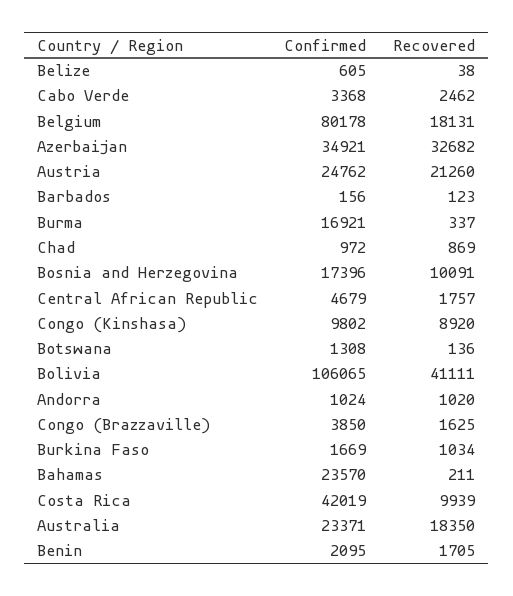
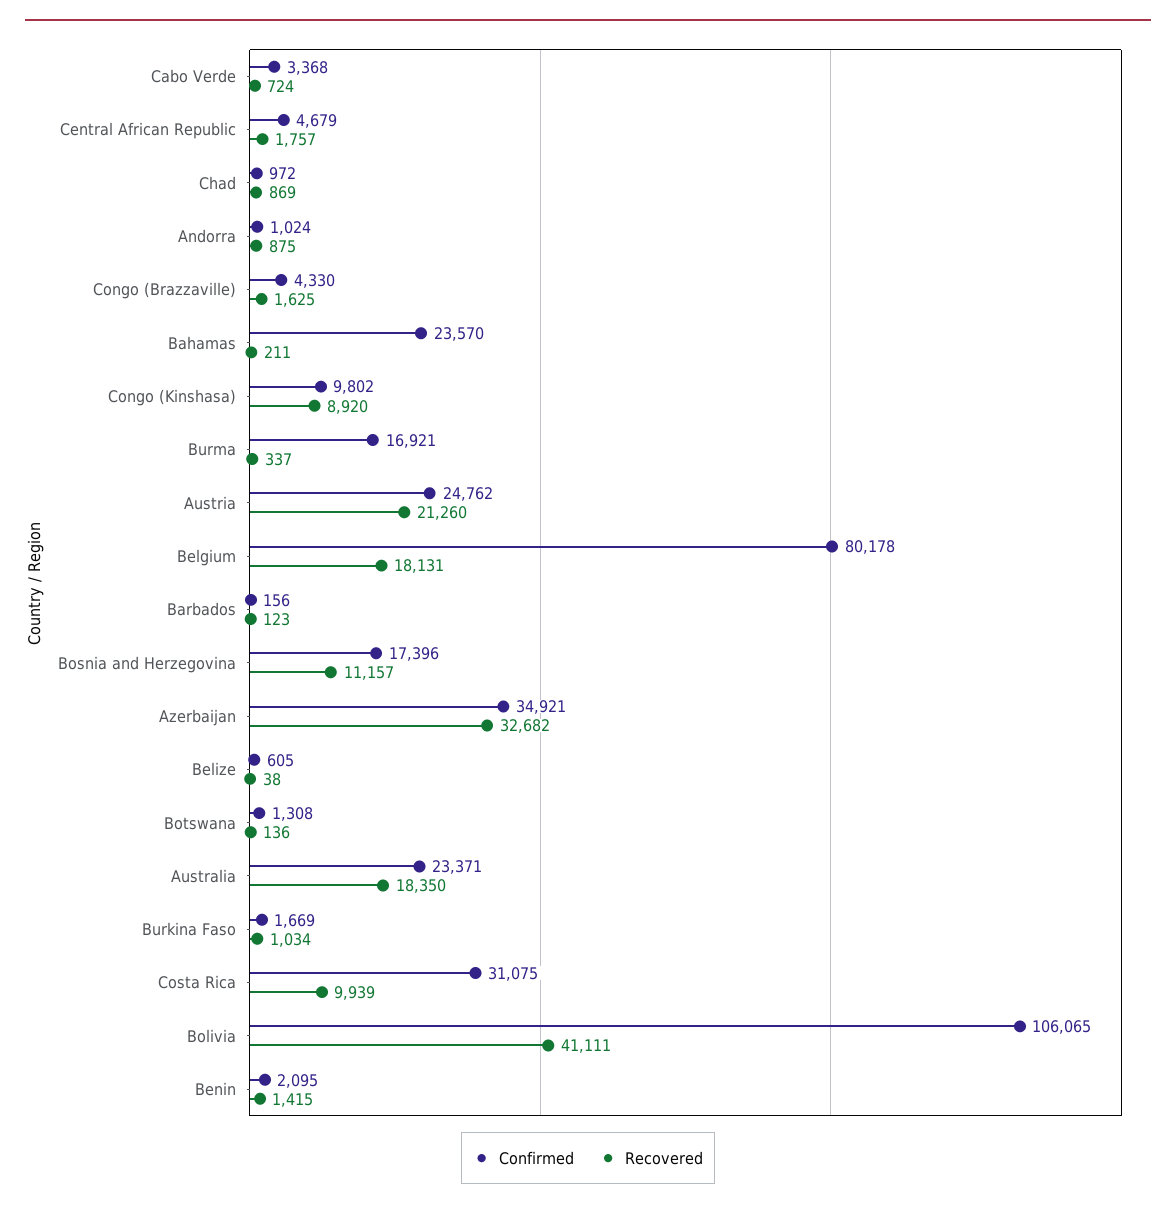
Recovered, Cabo Verde: 2462 -> 724
Recovered, Bosnia and Herzegovina: 10091 -> 11157
Recovered, Andorra: 1020 -> 875
Confirmed, Congo (Brazzaville): 3850 -> 4330
Confirmed, Costa Rica: 42019 -> 31075
Recovered, Benin: 1705 -> 1415

